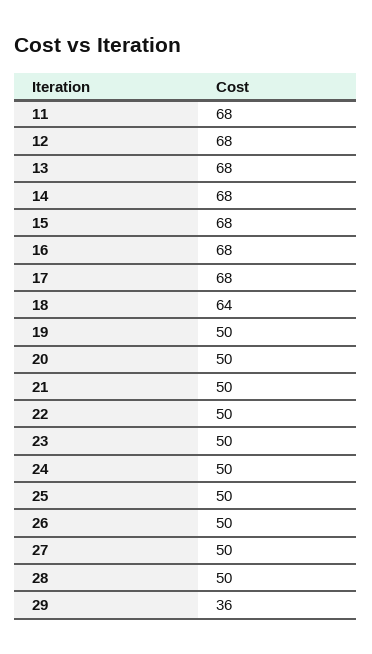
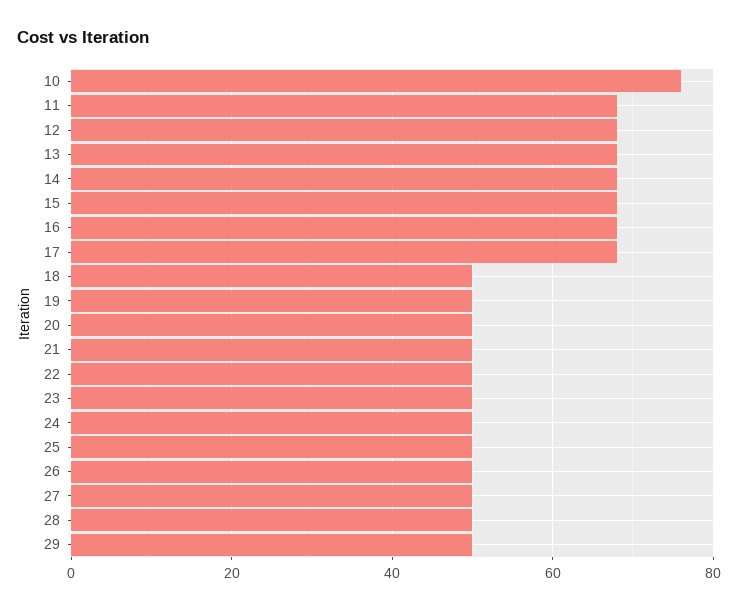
18: 64 -> 50
29: 36 -> 50
10: none -> 75

